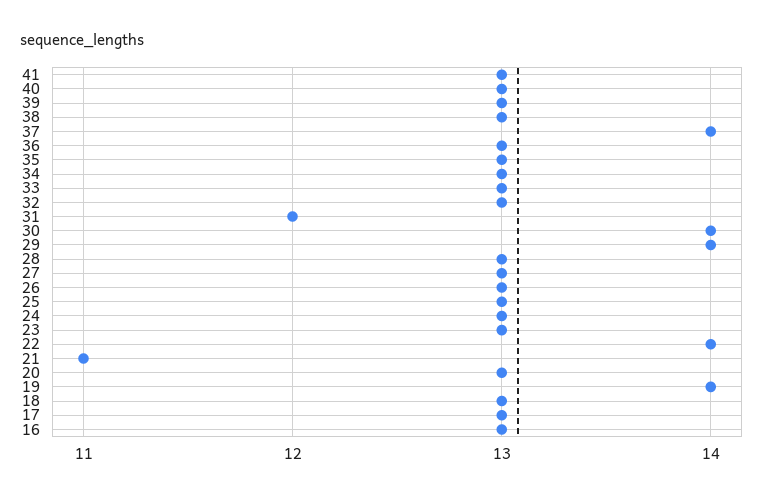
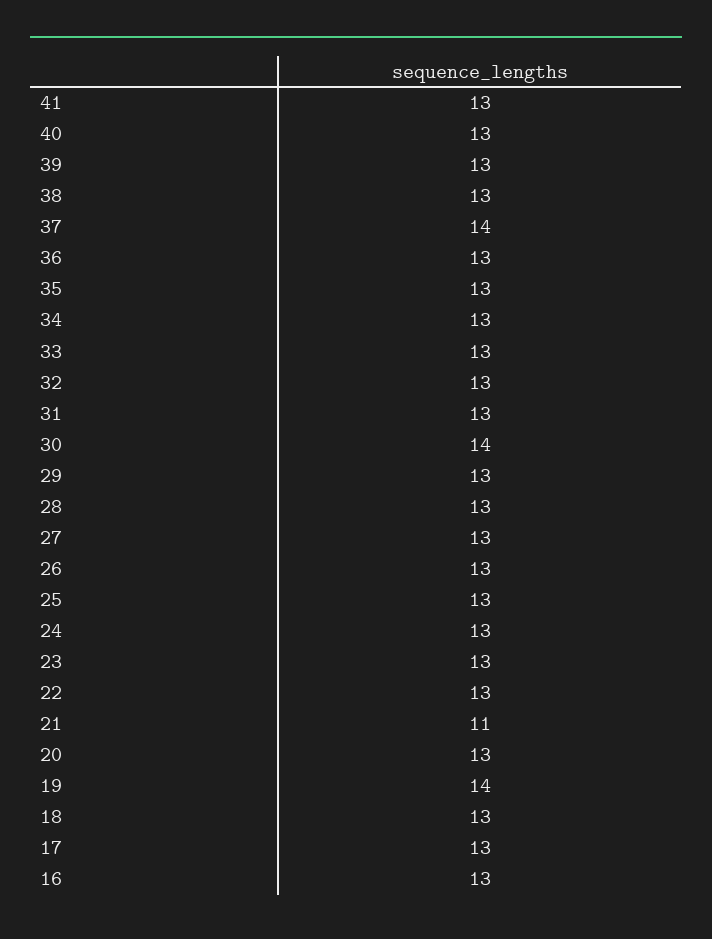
31: 12 -> 13
29: 14 -> 13
22: 14 -> 13

